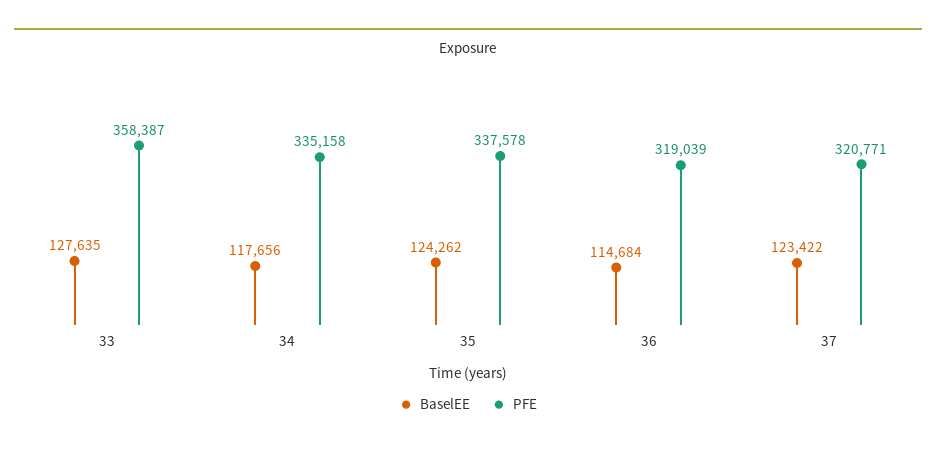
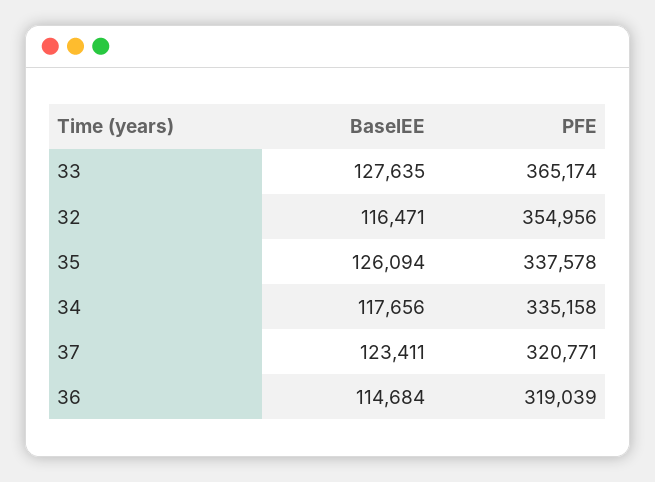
PFE, 33: 358387 -> 365174
BaselEE, 35: 124262 -> 126094
BaselEE, 37: 123422 -> 123411
BaselEE, 32: none -> 116471
PFE, 32: none -> 354956

